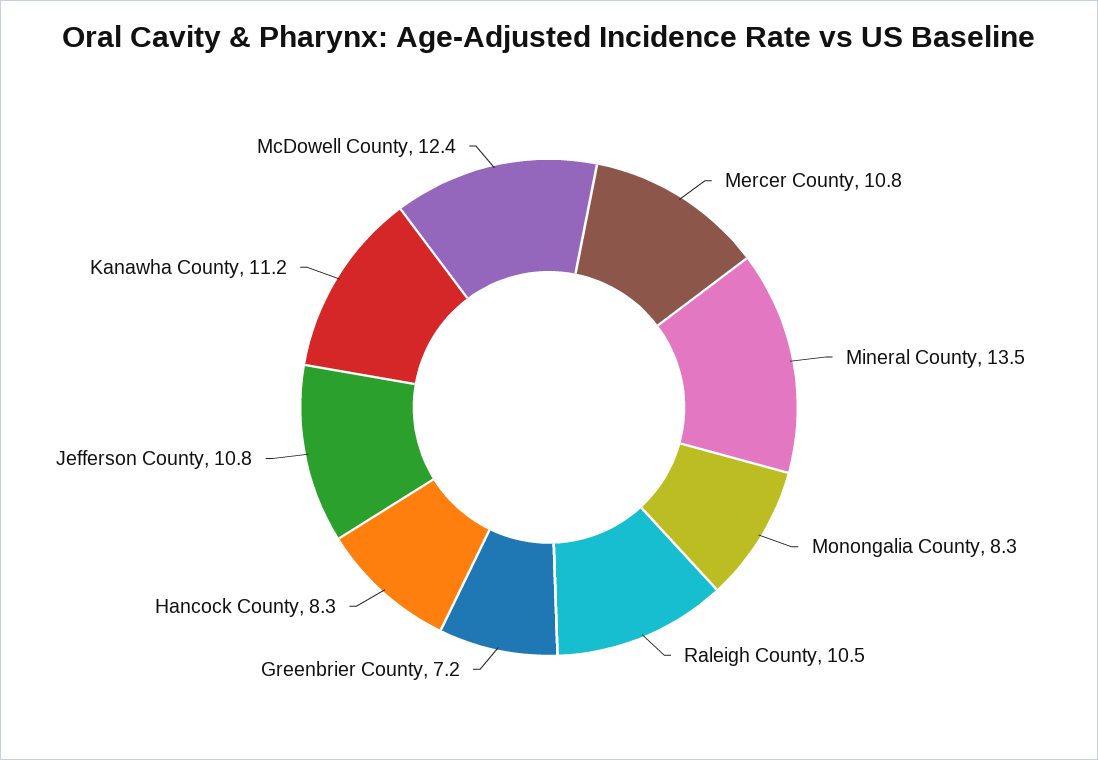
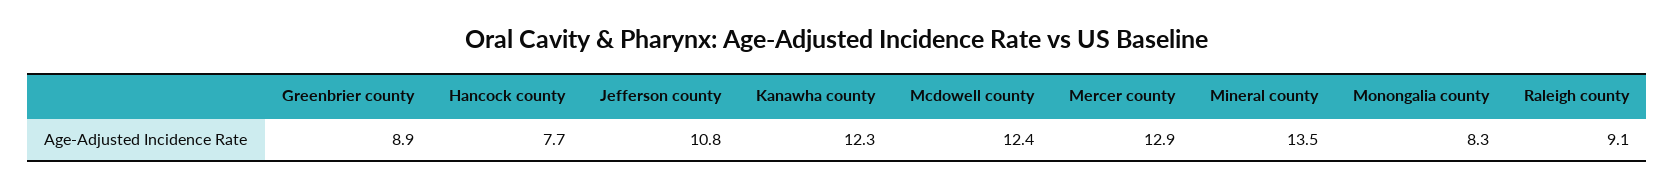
Mercer County: 10.8 -> 12.9
Raleigh County: 10.5 -> 9.1
Greenbrier County: 7.2 -> 8.9
Hancock County: 8.3 -> 7.7
Kanawha County: 11.2 -> 12.3

